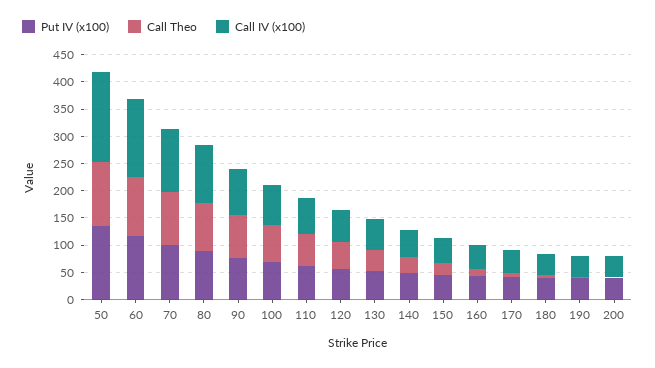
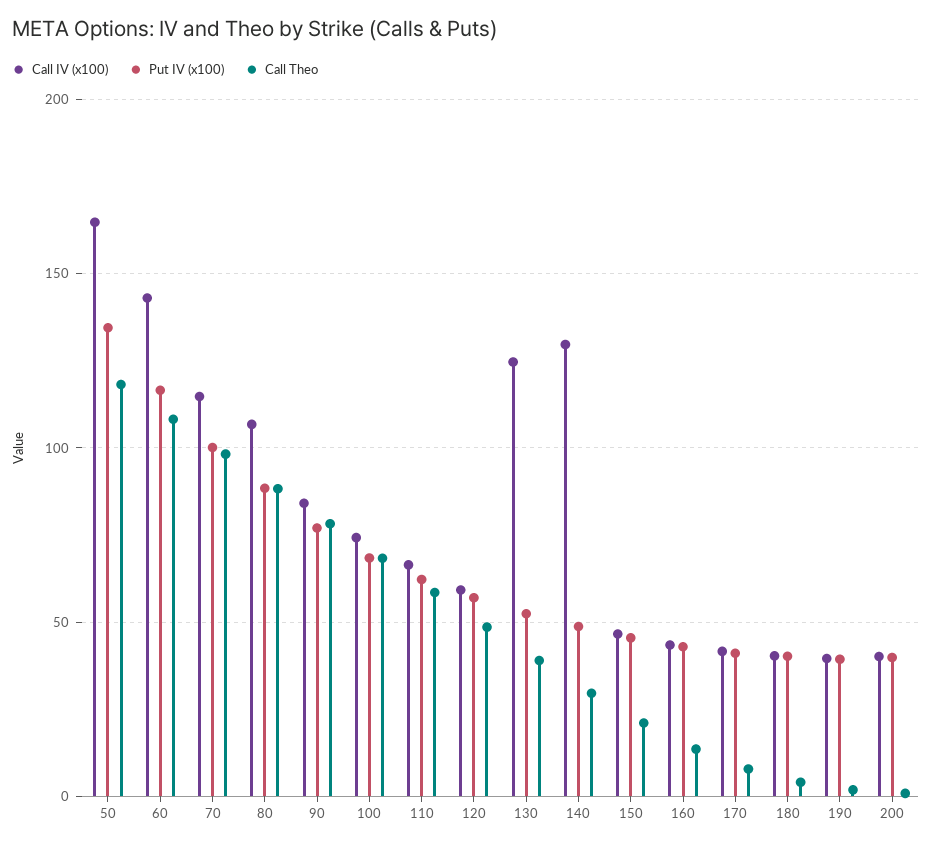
Call IV (x100), 130: 50 -> 125
Call IV (x100), 140: 50 -> 130

